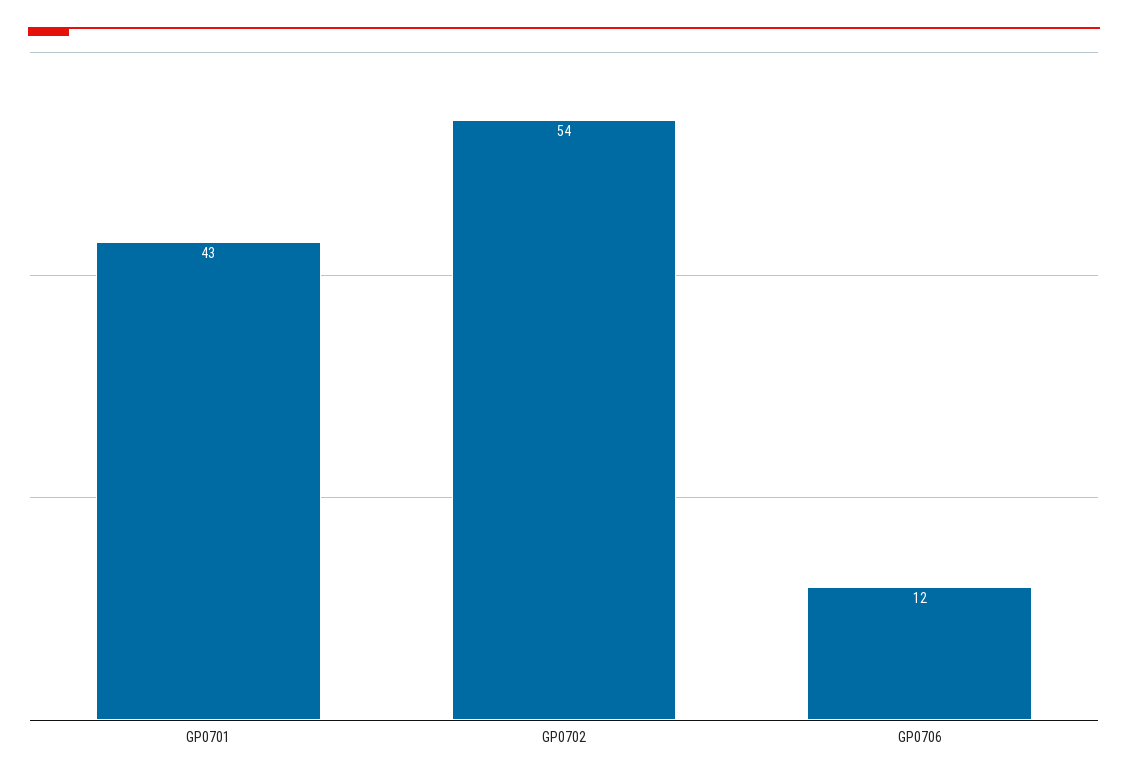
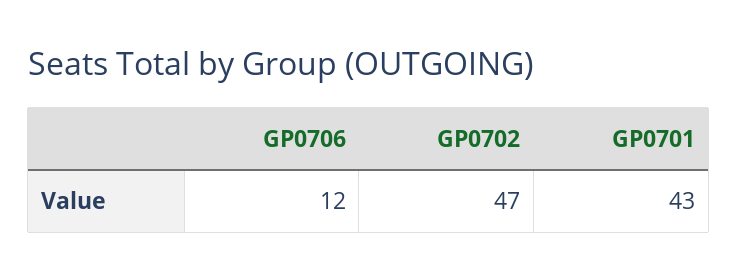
GP0702: 54 -> 47

